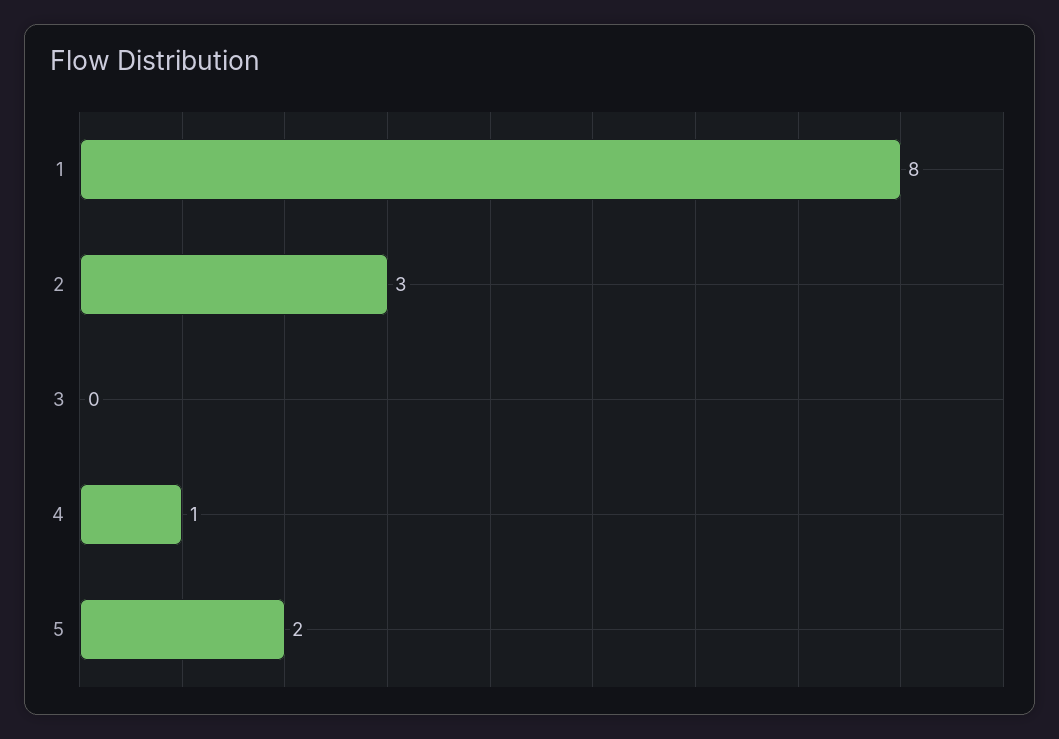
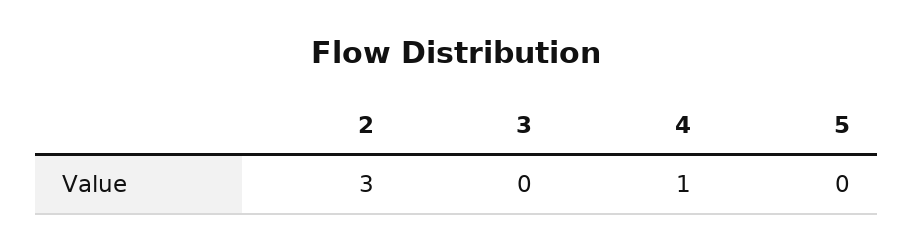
1: 8 -> none
5: 2 -> 0

